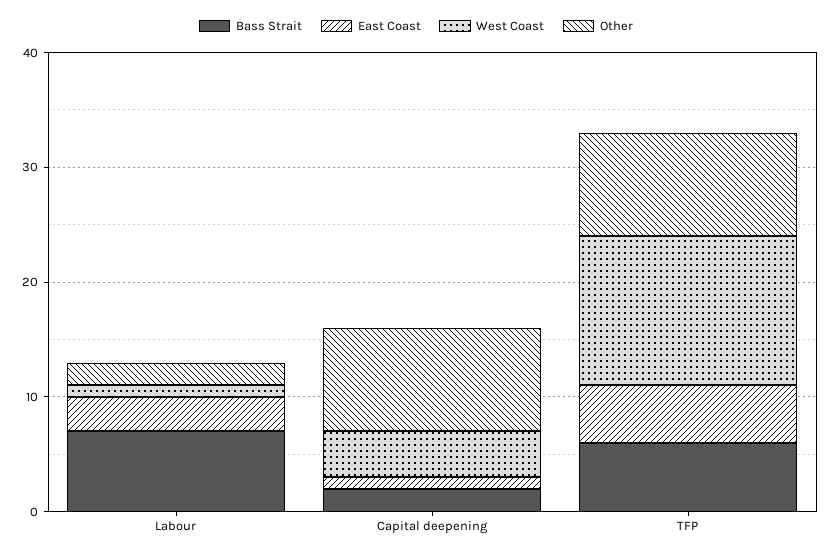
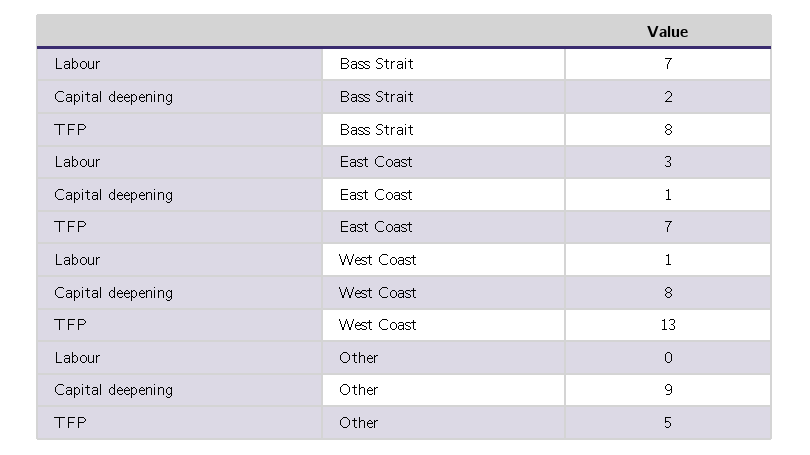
Other, Labour: 2 -> 0
West Coast, Capital deepening: 4 -> 8
Bass Strait, TFP: 6 -> 8
East Coast, TFP: 5 -> 7
Other, TFP: 9 -> 5

